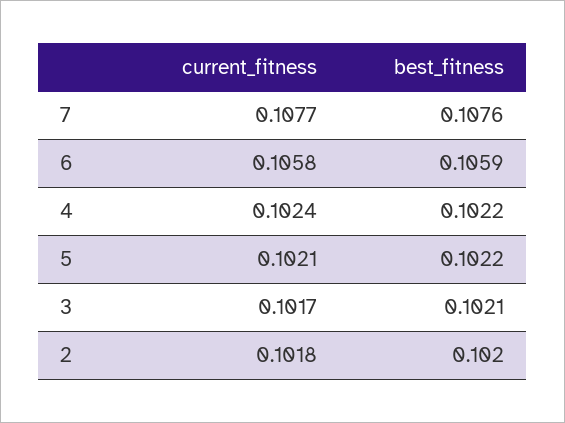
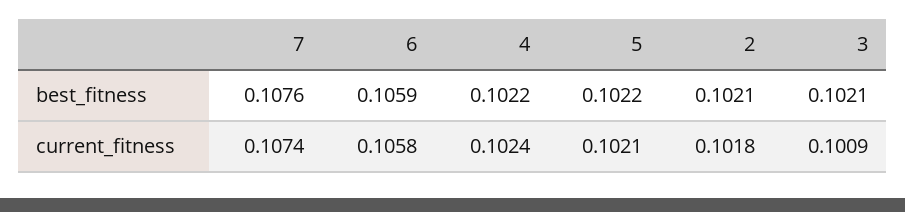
current_fitness, 7: 0.1077 -> 0.1074
current_fitness, 3: 0.1017 -> 0.1009
best_fitness, 2: 0.102 -> 0.1021

